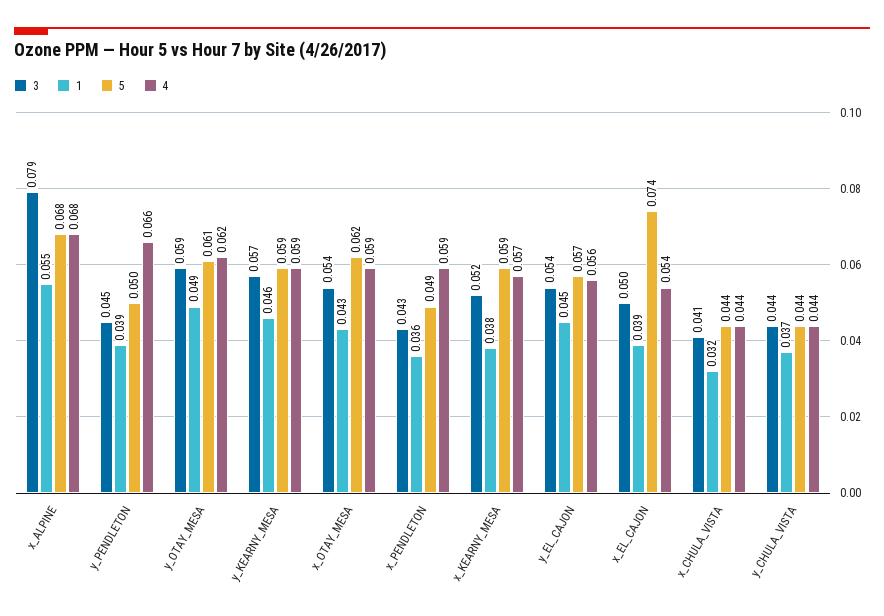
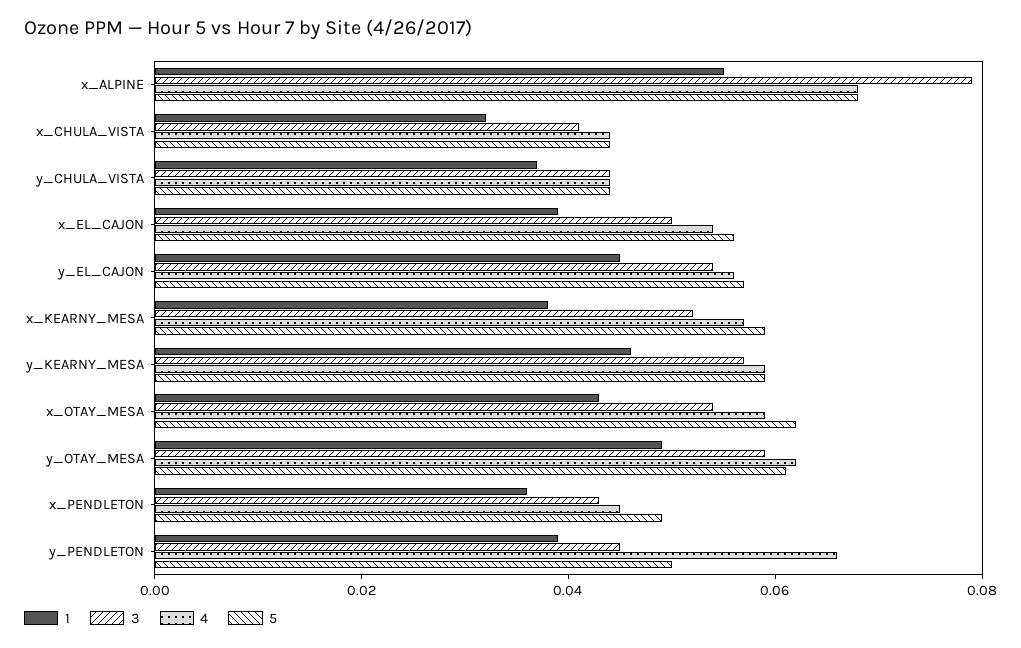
4, x_PENDLETON: 0.059 -> 0.045
5, x_EL_CAJON: 0.074 -> 0.055

